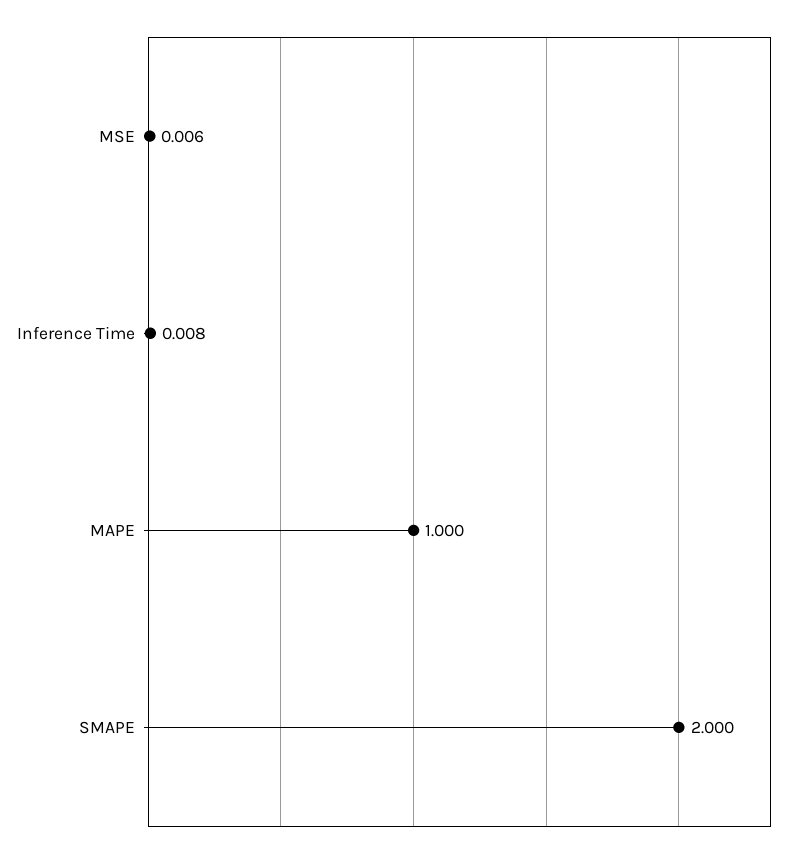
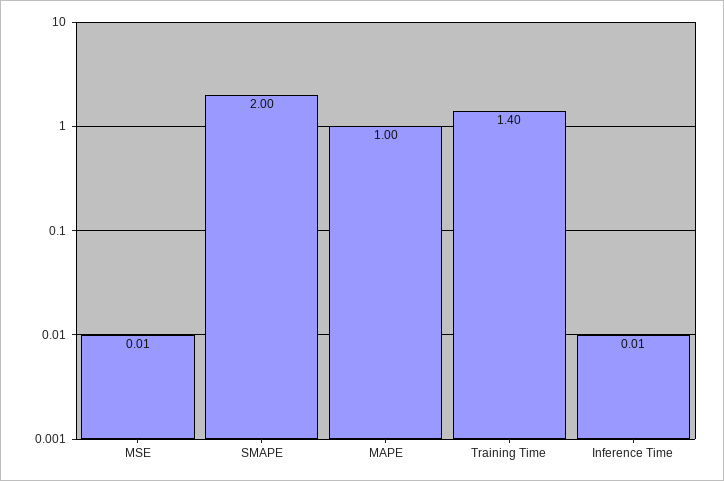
Training Time: none -> 1.4

